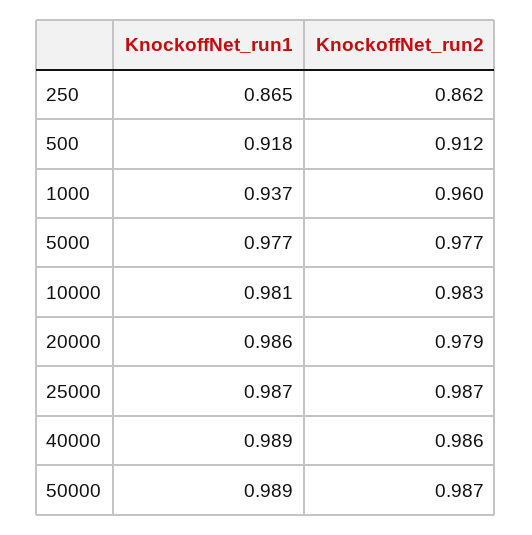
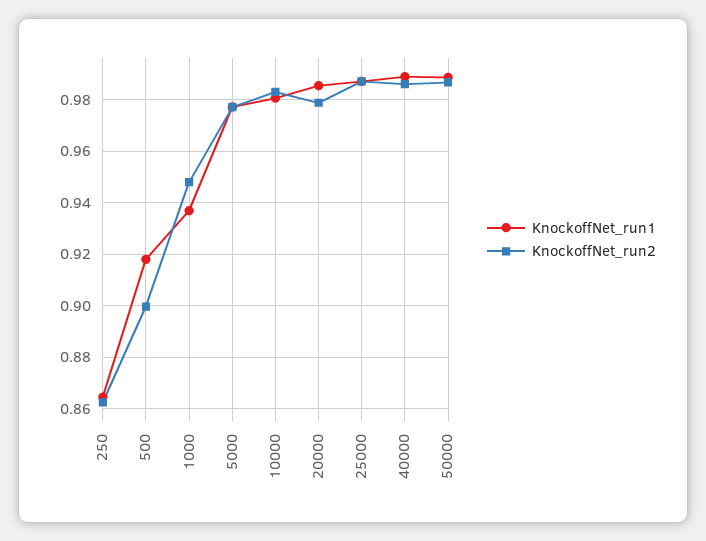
KnockoffNet_run2, 500: 0.912 -> 0.9
KnockoffNet_run2, 1000: 0.96 -> 0.9475

